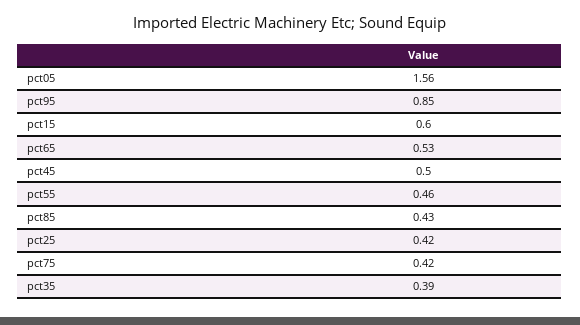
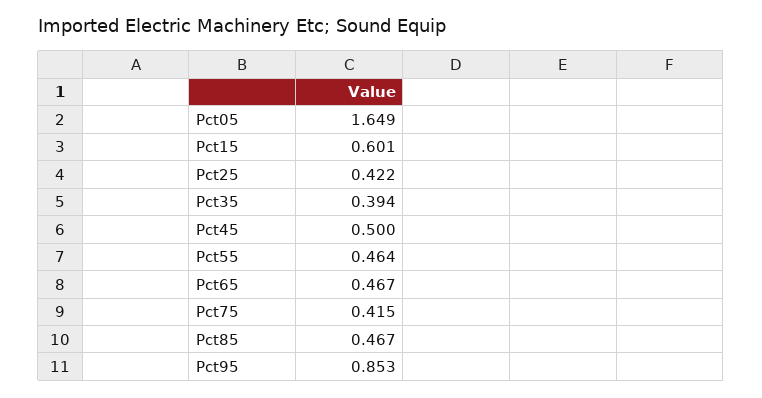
pct05: 1.56 -> 1.649
pct65: 0.53 -> 0.467
pct85: 0.43 -> 0.467

